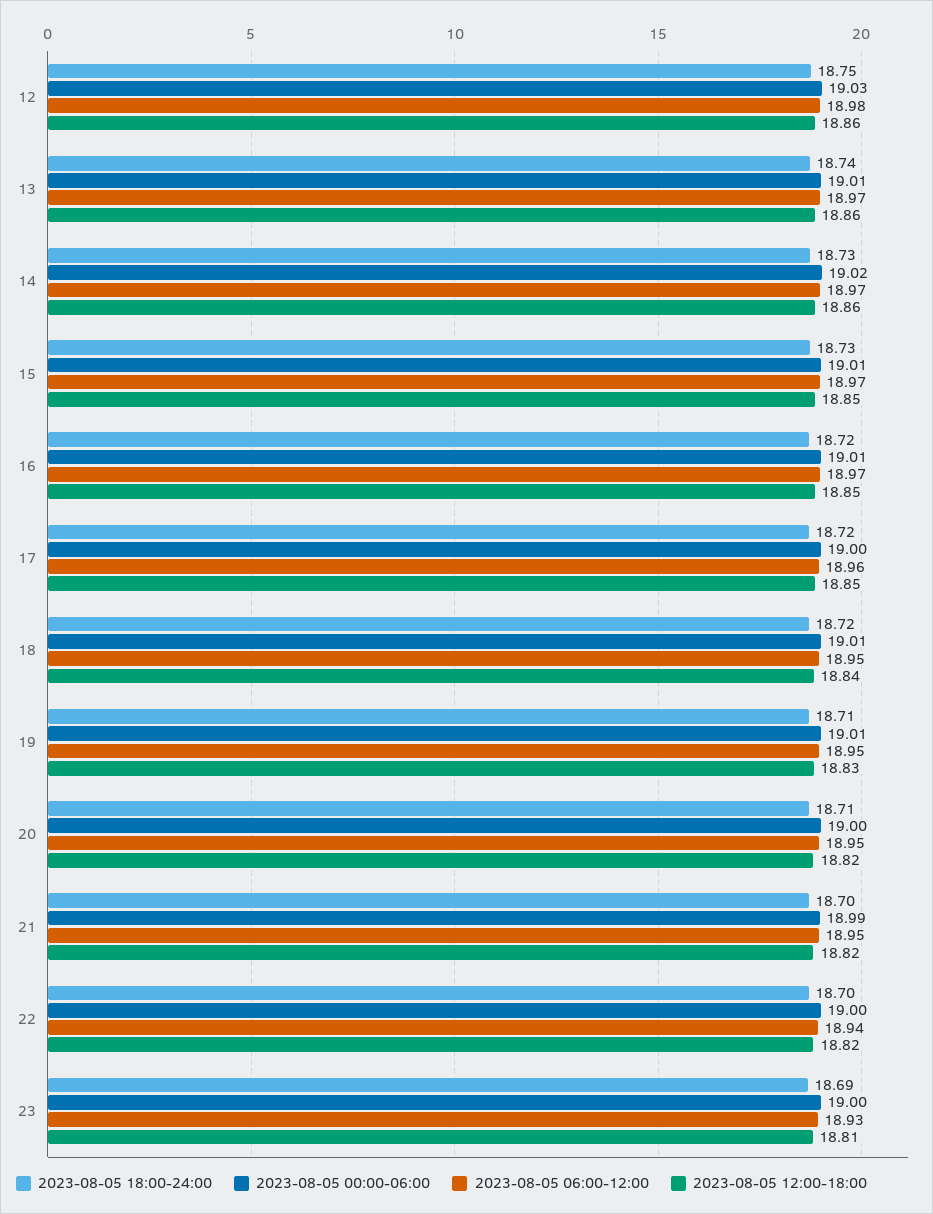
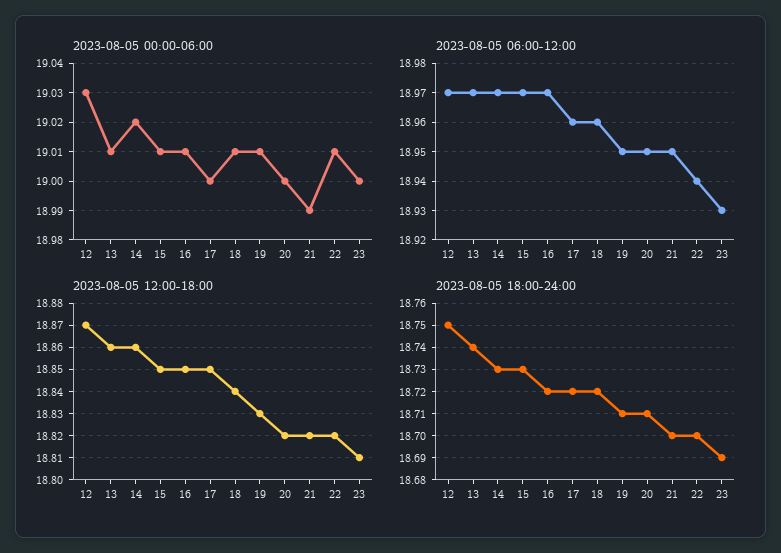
2023-08-05 06:00-12:00, 12: 18.98 -> 18.97
2023-08-05 12:00-18:00, 12: 18.86 -> 18.87
2023-08-05 06:00-12:00, 18: 18.95 -> 18.96
2023-08-05 00:00-06:00, 22: 19 -> 19.01

